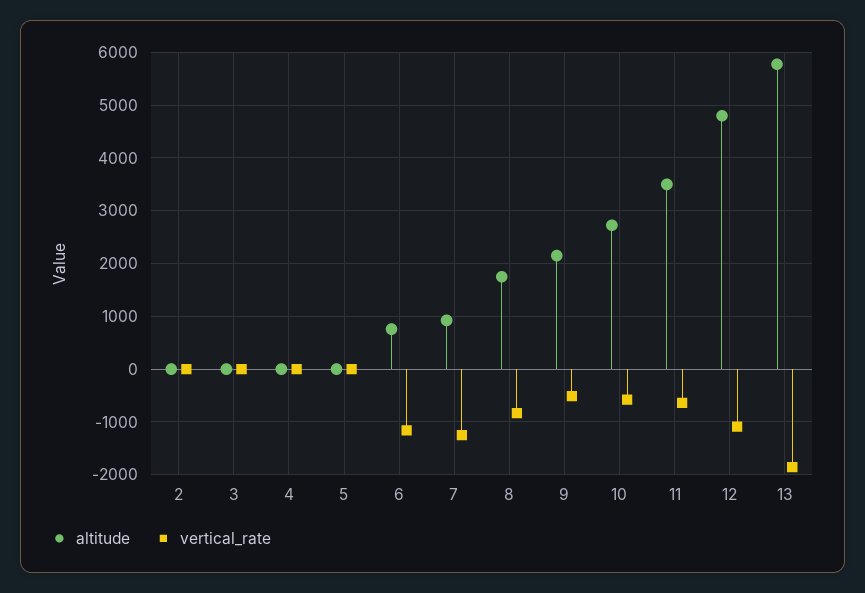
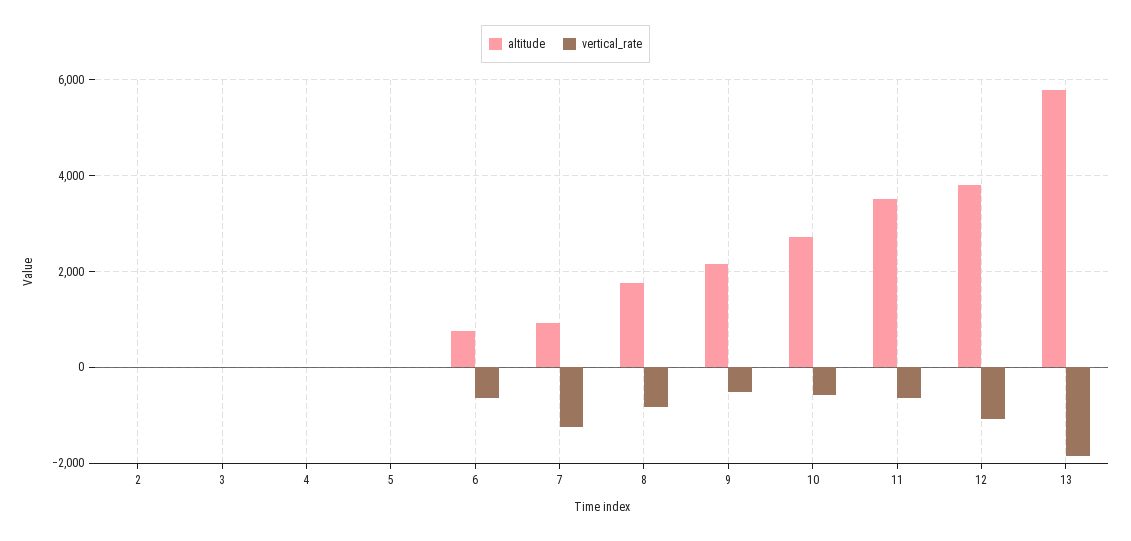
vertical_rate, 6: -1200 -> -600
altitude, 12: 4800 -> 3800

